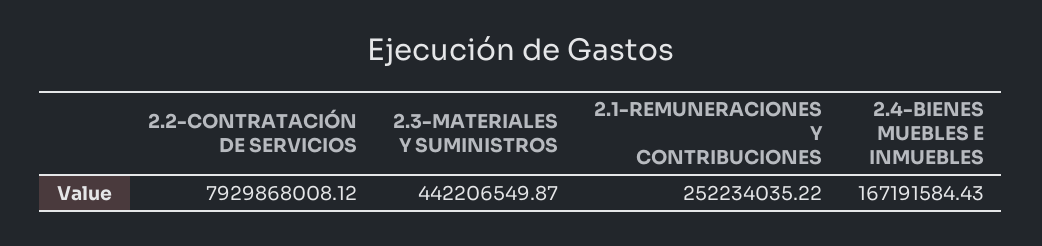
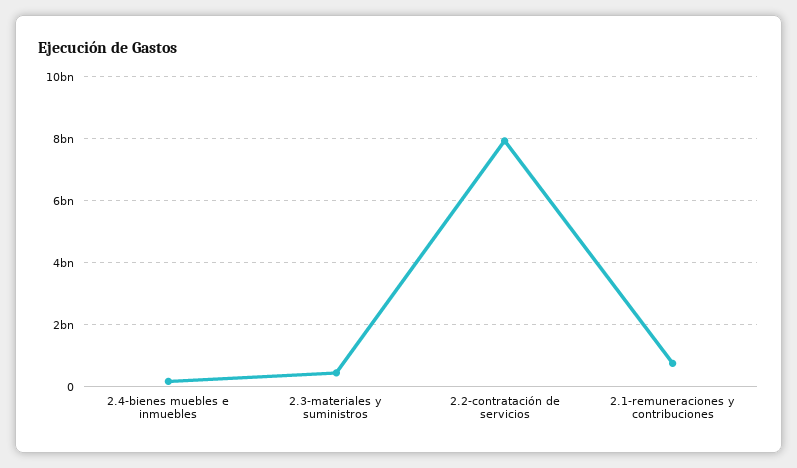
2.1-REMUNERACIONES Y CONTRIBUCIONES: 252234035.22 -> 800000000

